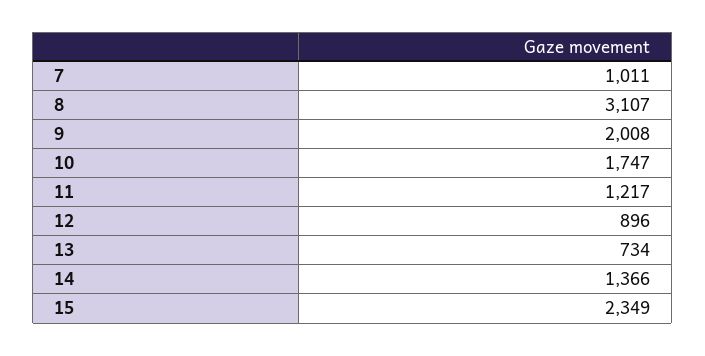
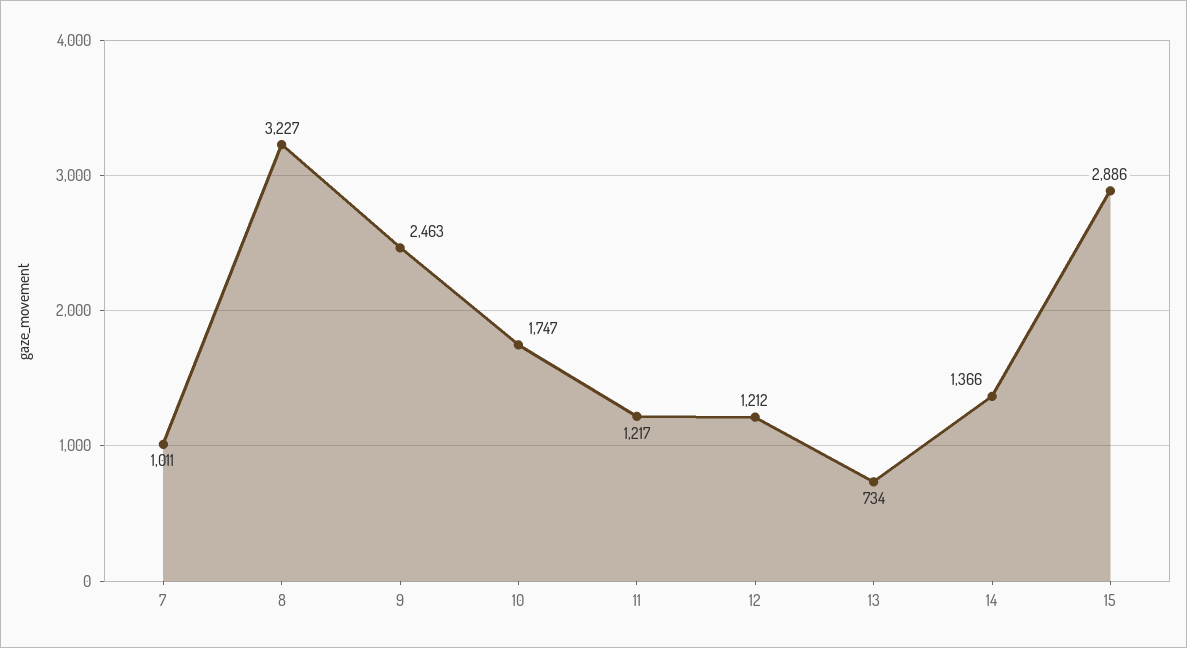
8: 3107 -> 3227
9: 2008 -> 2463
12: 896 -> 1212
15: 2349 -> 2886

